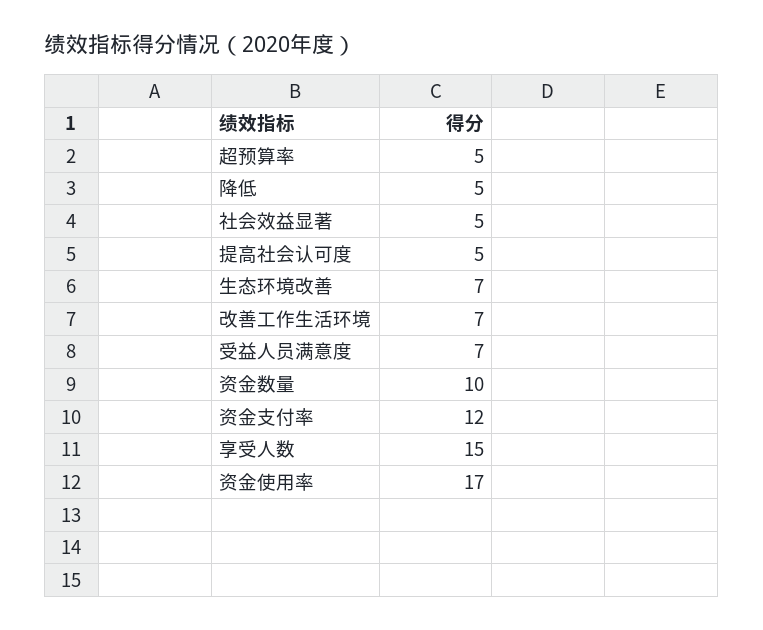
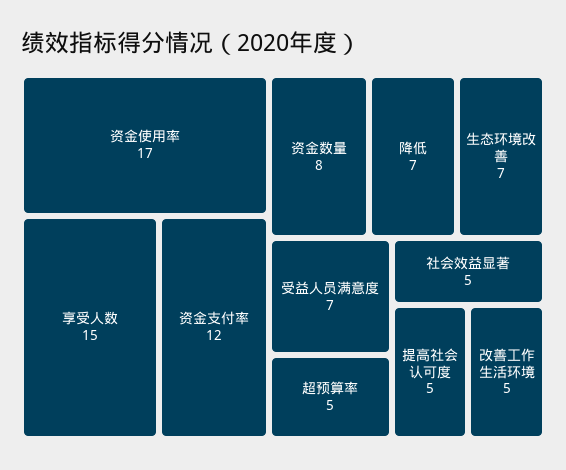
降低: 5 -> 7
改善工作生活环境: 7 -> 5
资金数量: 10 -> 8

